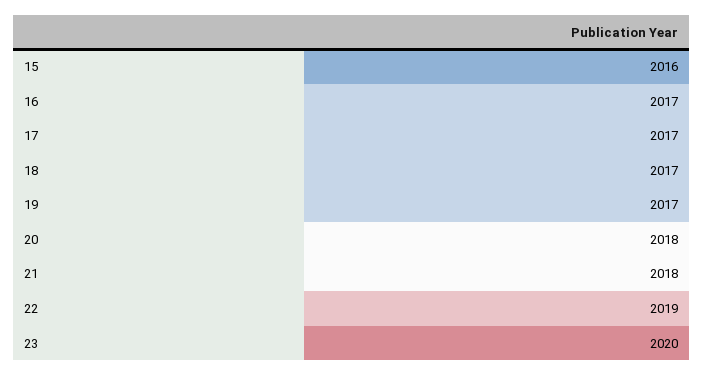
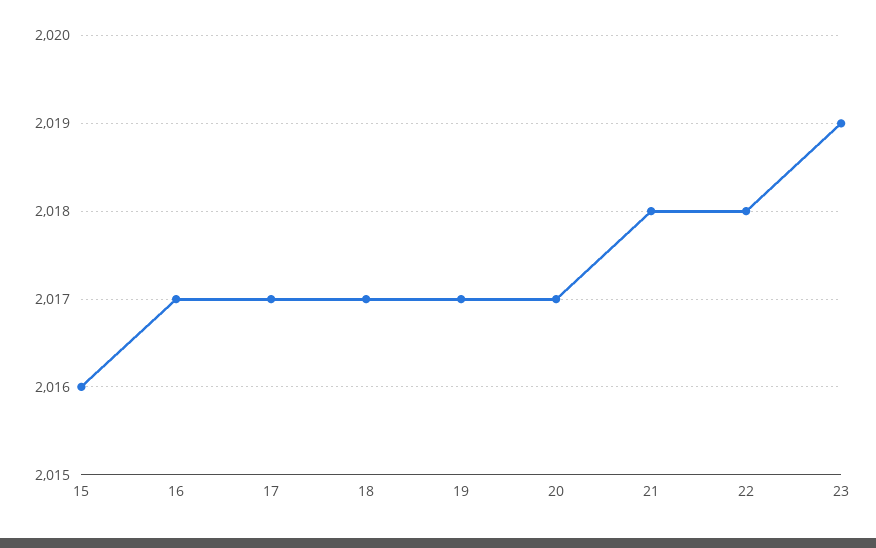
20: 2018 -> 2017
22: 2019 -> 2018
23: 2020 -> 2019

